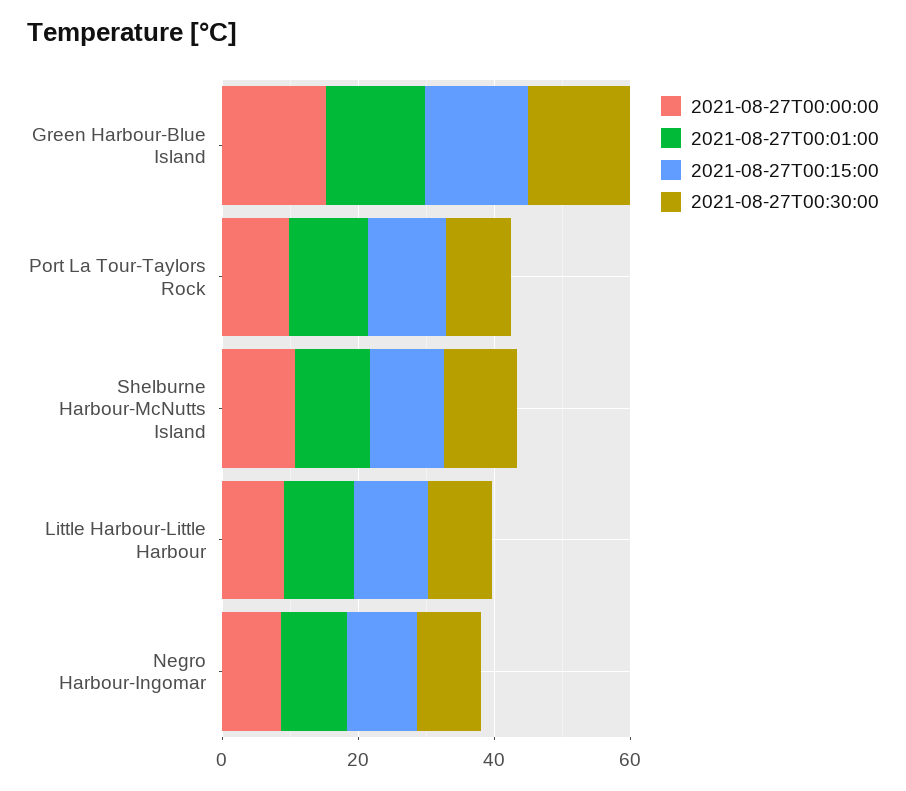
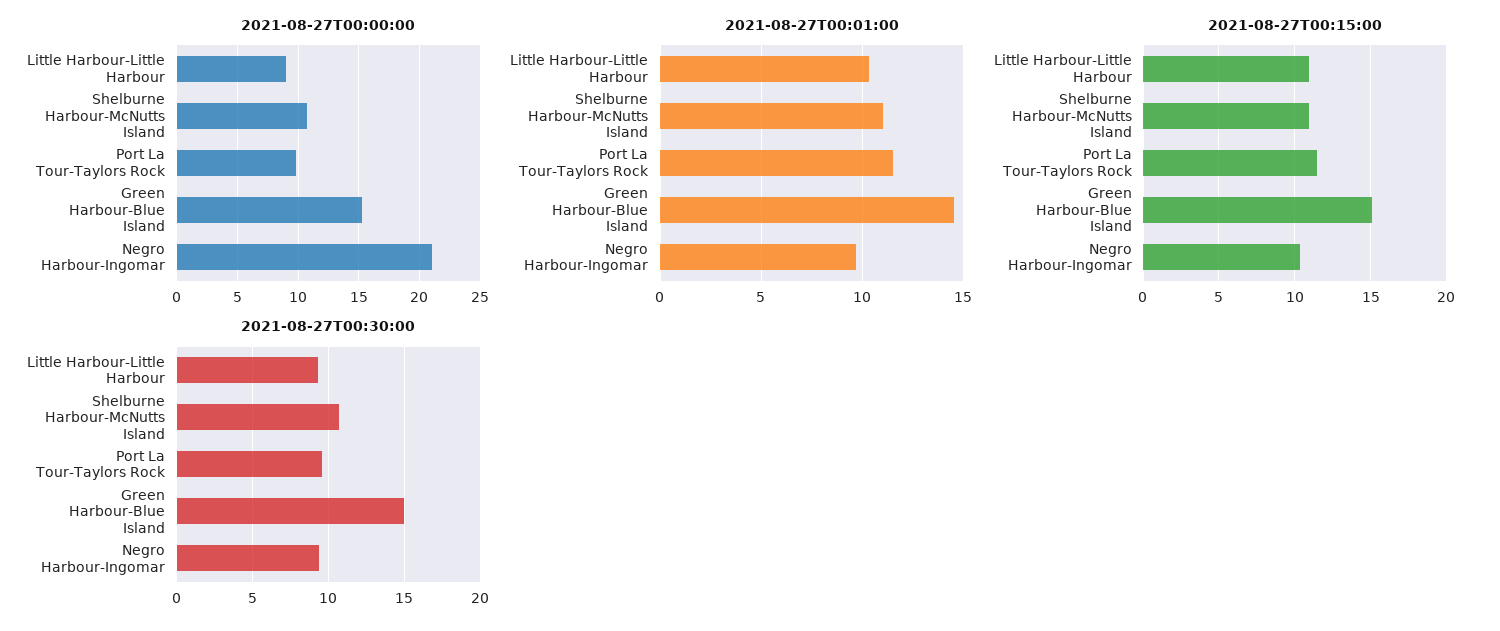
2021-08-27T00:00:00, Negro Harbour-Ingomar: 10 -> 21

